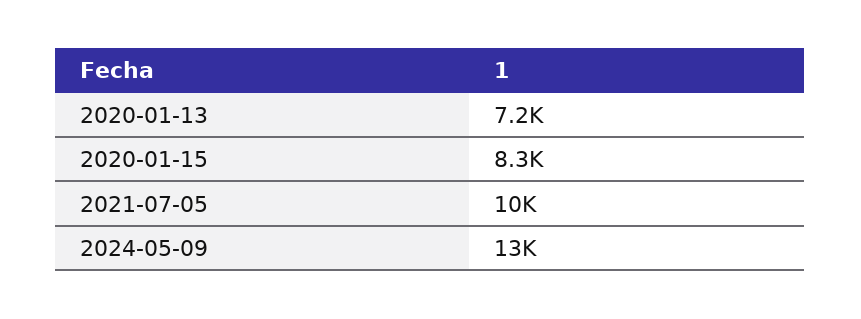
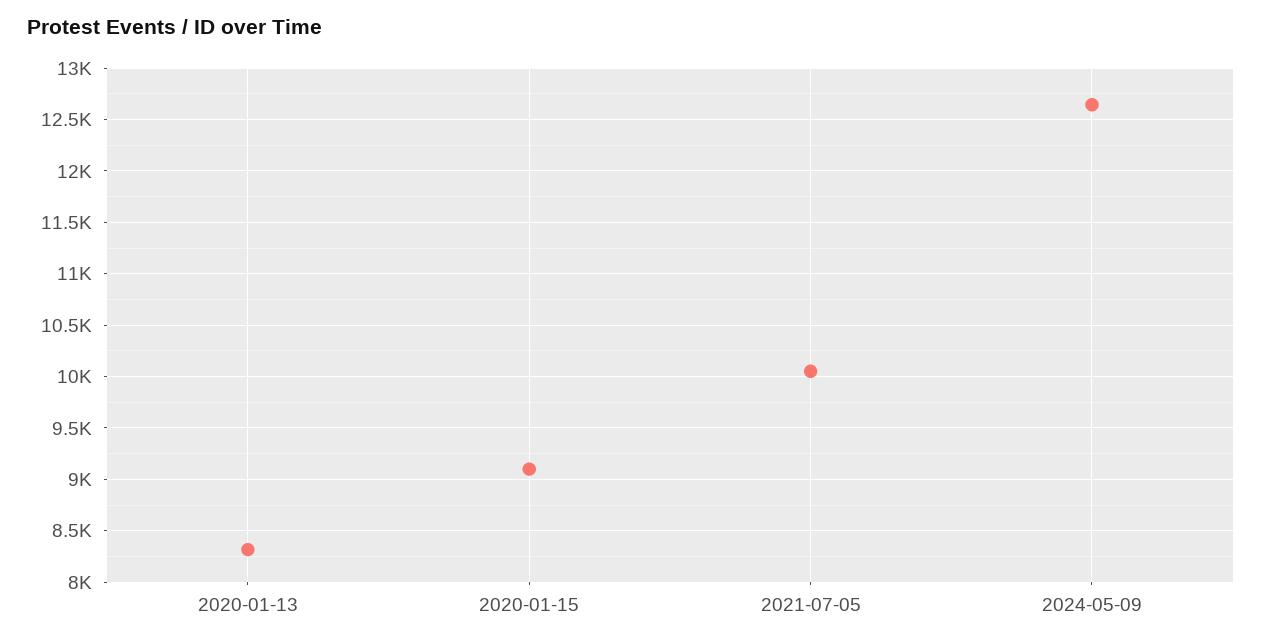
2020-01-13: 7200 -> 8300
2020-01-15: 8300 -> 9100

